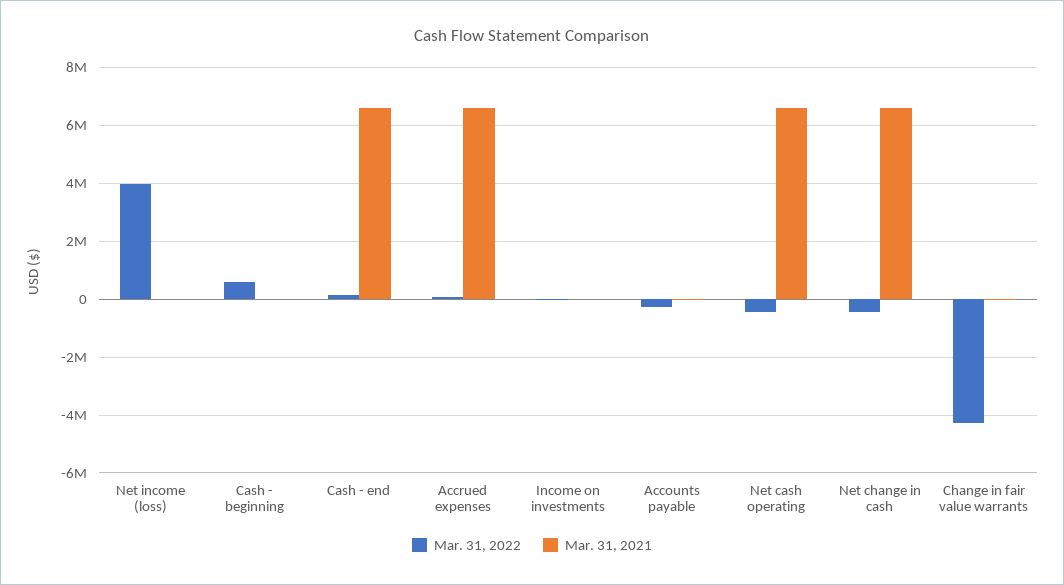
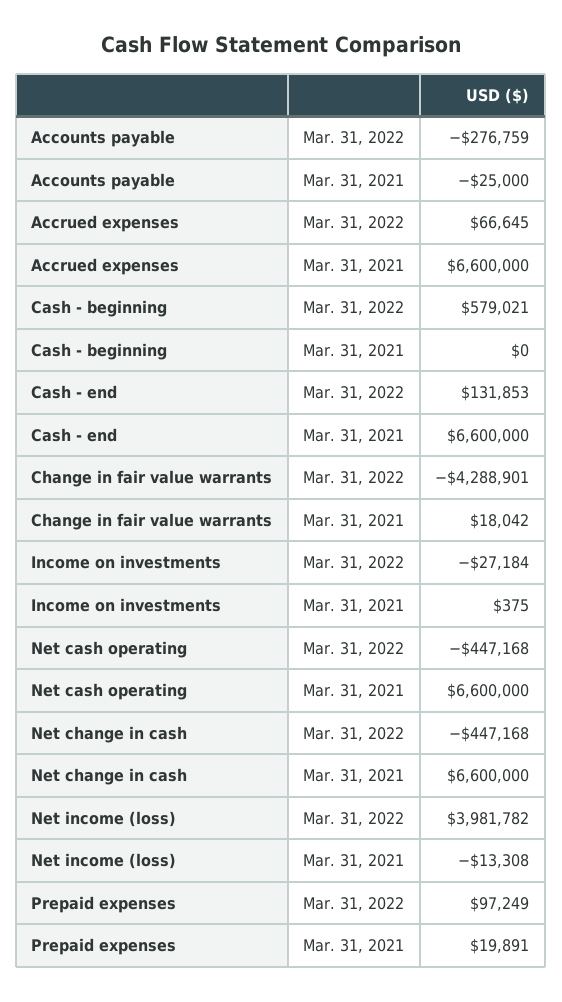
Mar. 31, 2022, Prepaid expenses: none -> 97249
Mar. 31, 2021, Prepaid expenses: none -> 19891

